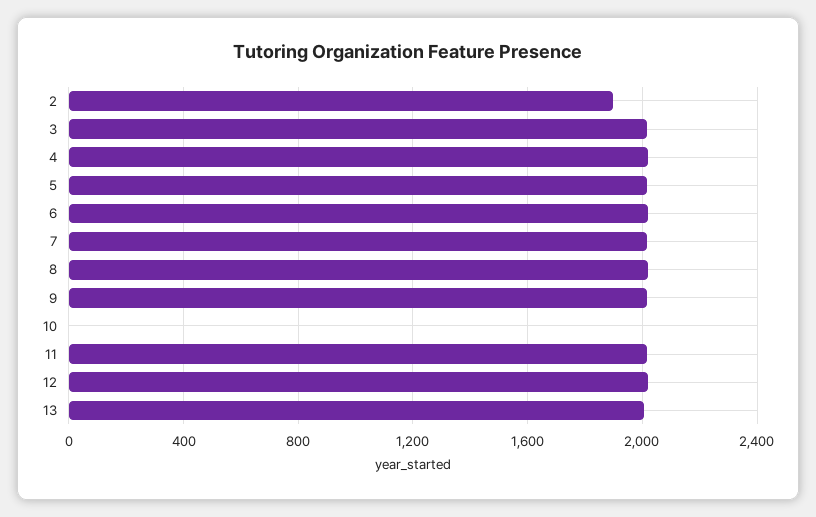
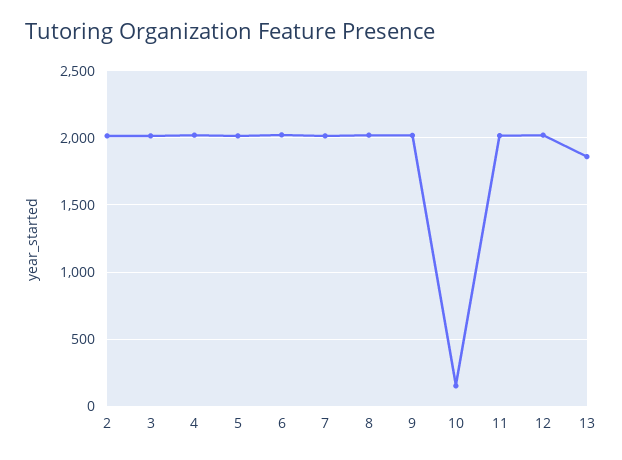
2: 1900 -> 2000
10: 0 -> 150
13: 2000 -> 1850

